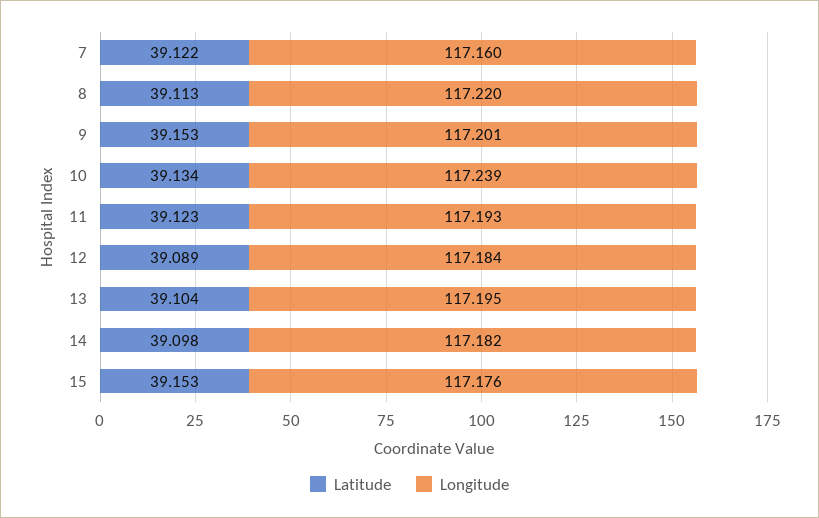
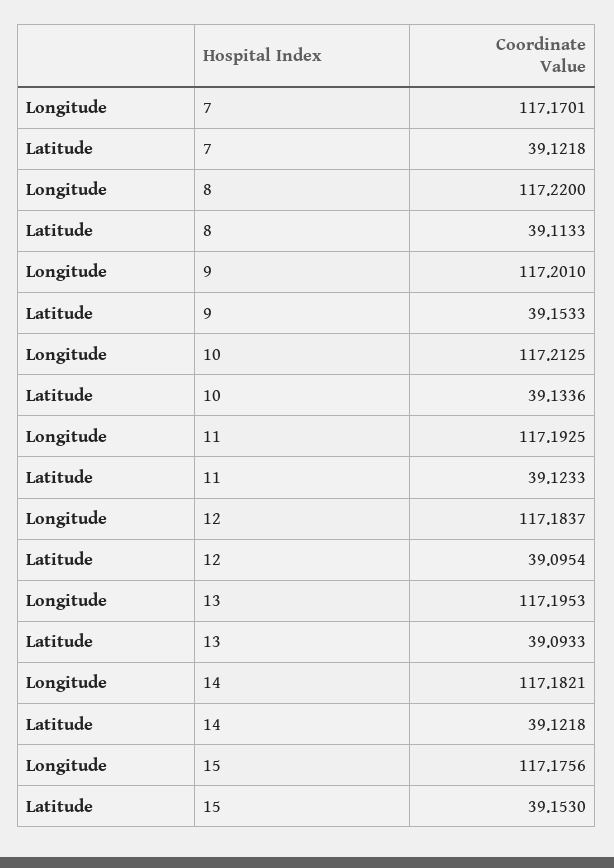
Longitude, 7: 117.16 -> 117.1701
Longitude, 10: 117.239 -> 117.2125
Latitude, 12: 39.089 -> 39.0954
Latitude, 13: 39.104 -> 39.0933
Latitude, 14: 39.098 -> 39.1218

